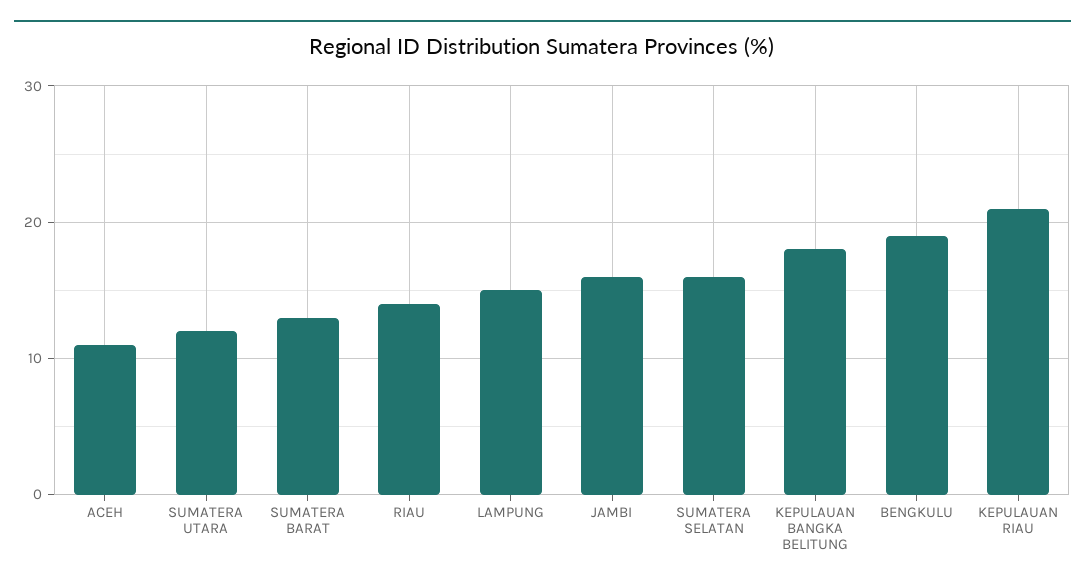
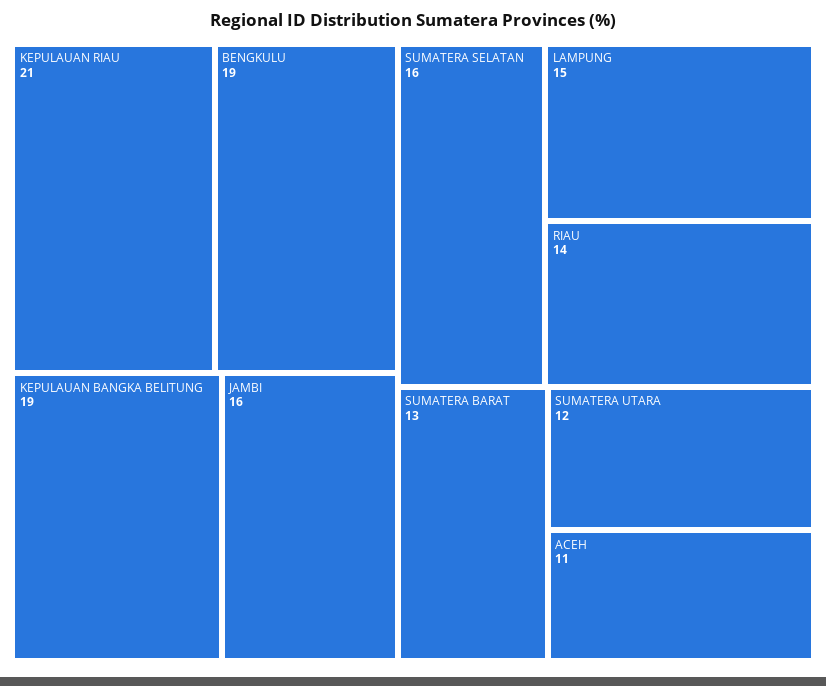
KEPULAUAN BANGKA BELITUNG: 18 -> 19

